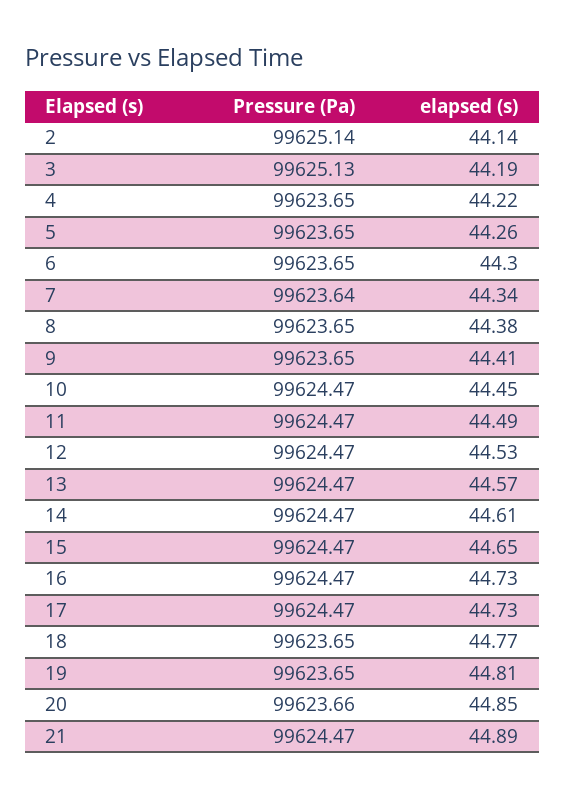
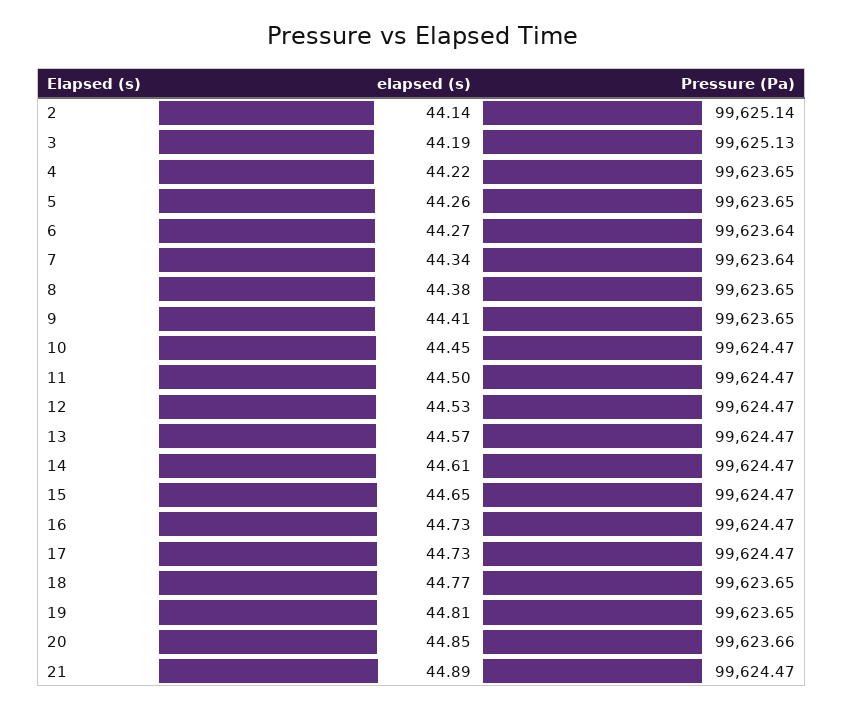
Pressure (Pa), 6: 99623.65 -> 99623.64
elapsed (s), 6: 44.3 -> 44.27
elapsed (s), 11: 44.49 -> 44.5

